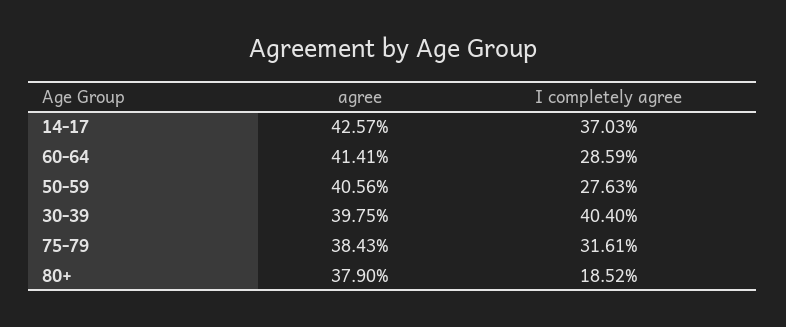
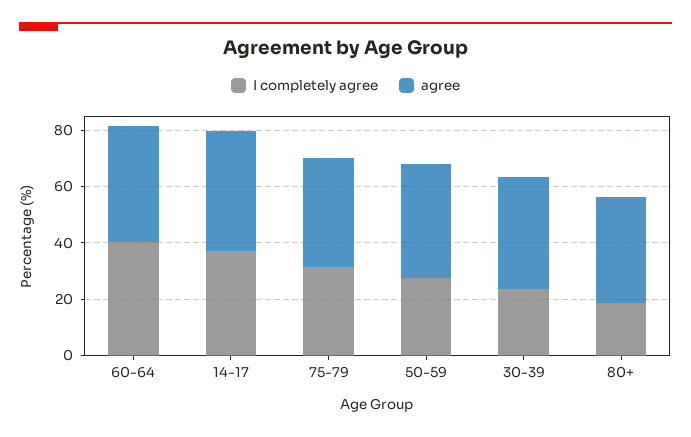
I completely agree, 60-64: 28.59 -> 40
I completely agree, 30-39: 40.4 -> 25

